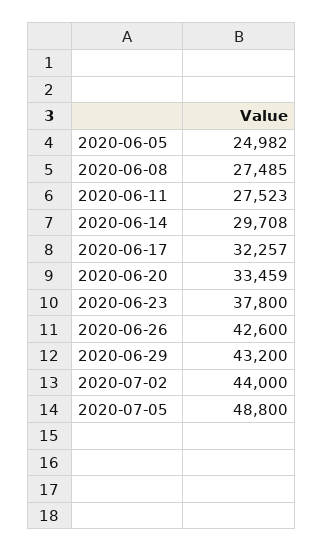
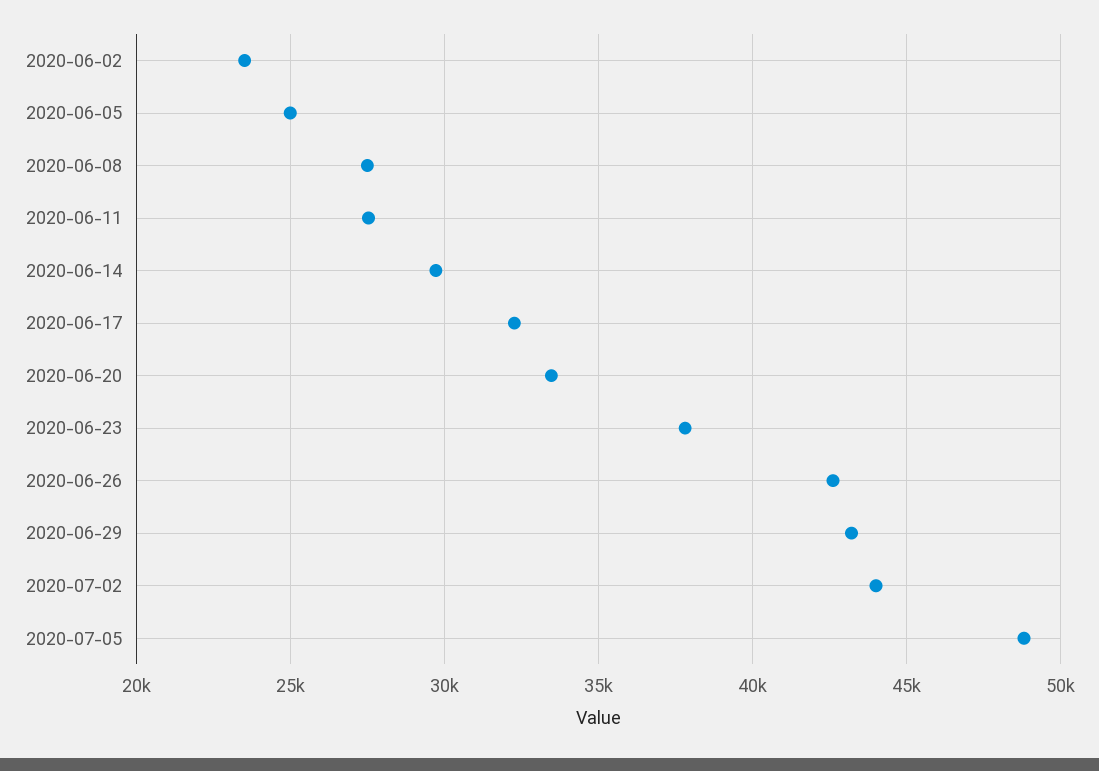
2020-06-02: none -> 23500

